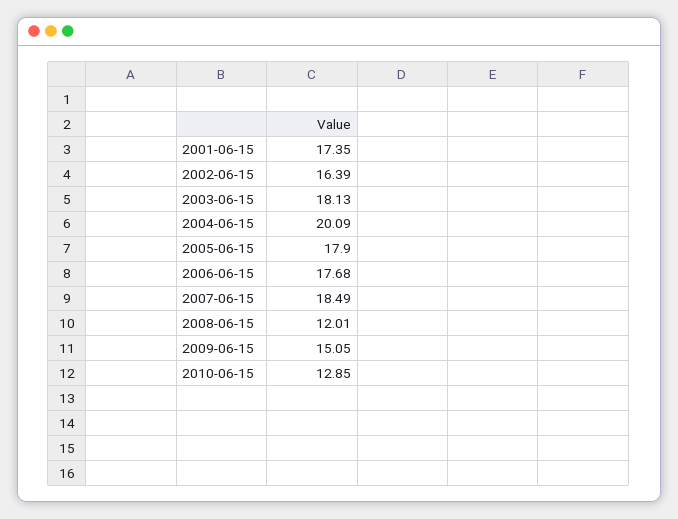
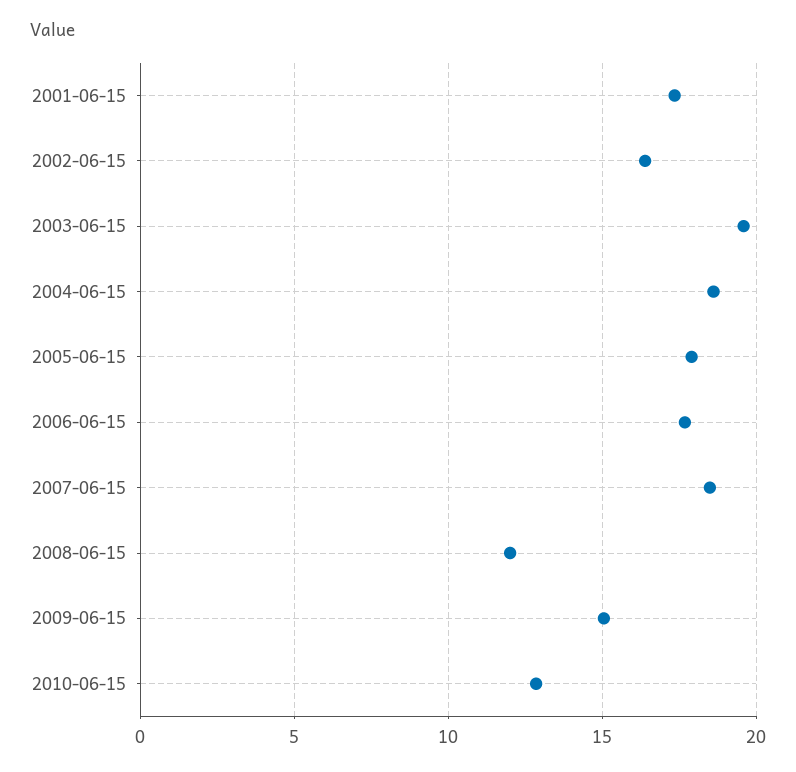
2003-06-15: 18.13 -> 19.5
2004-06-15: 20.09 -> 18.5

